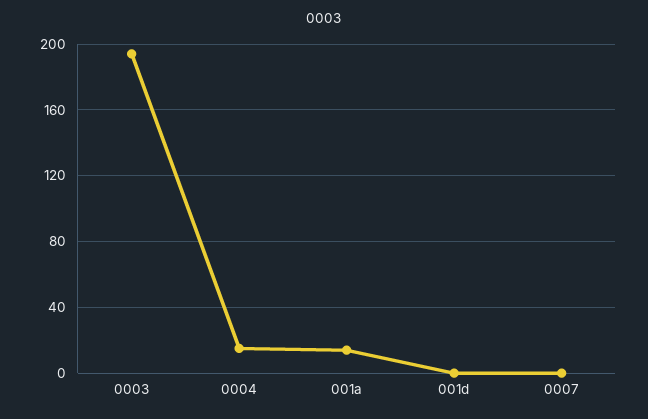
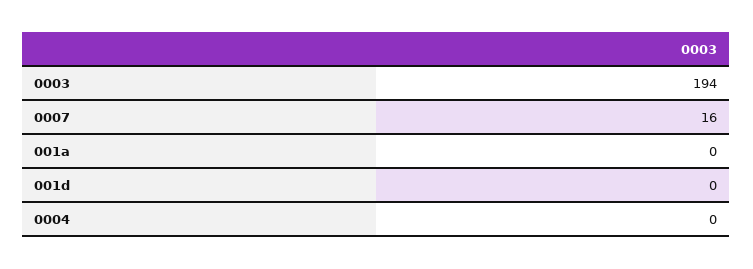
0004: 15 -> 0
001a: 15 -> 0
0007: 0 -> 16

